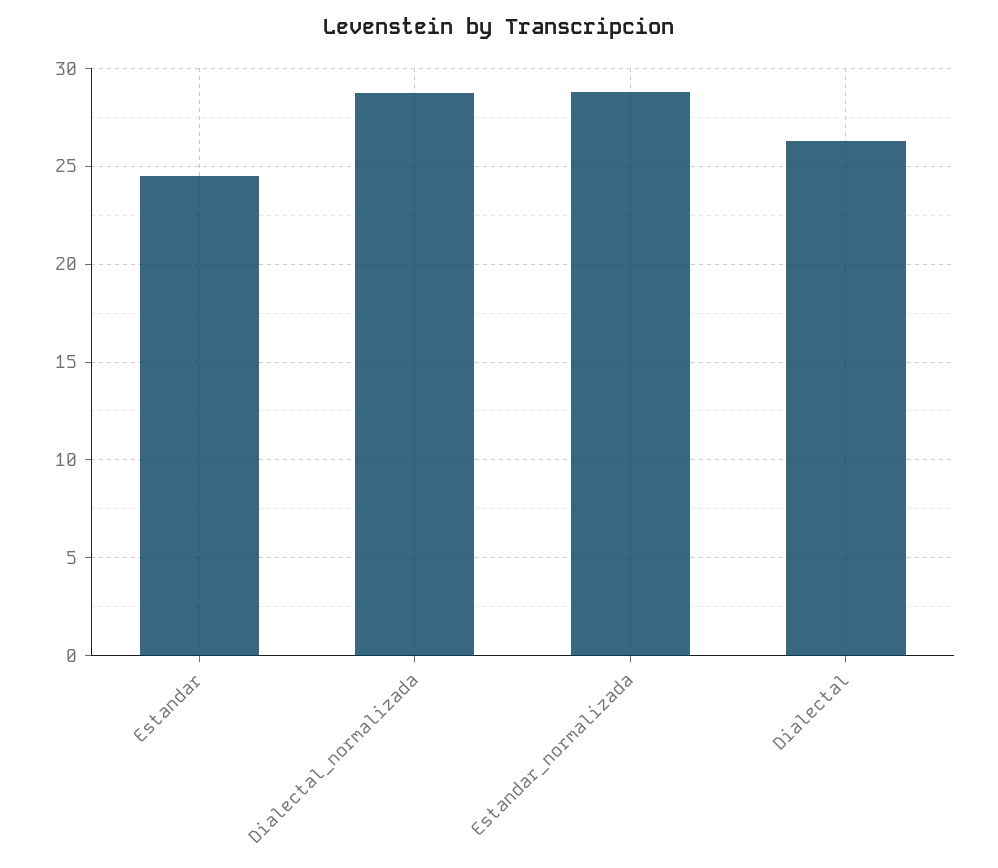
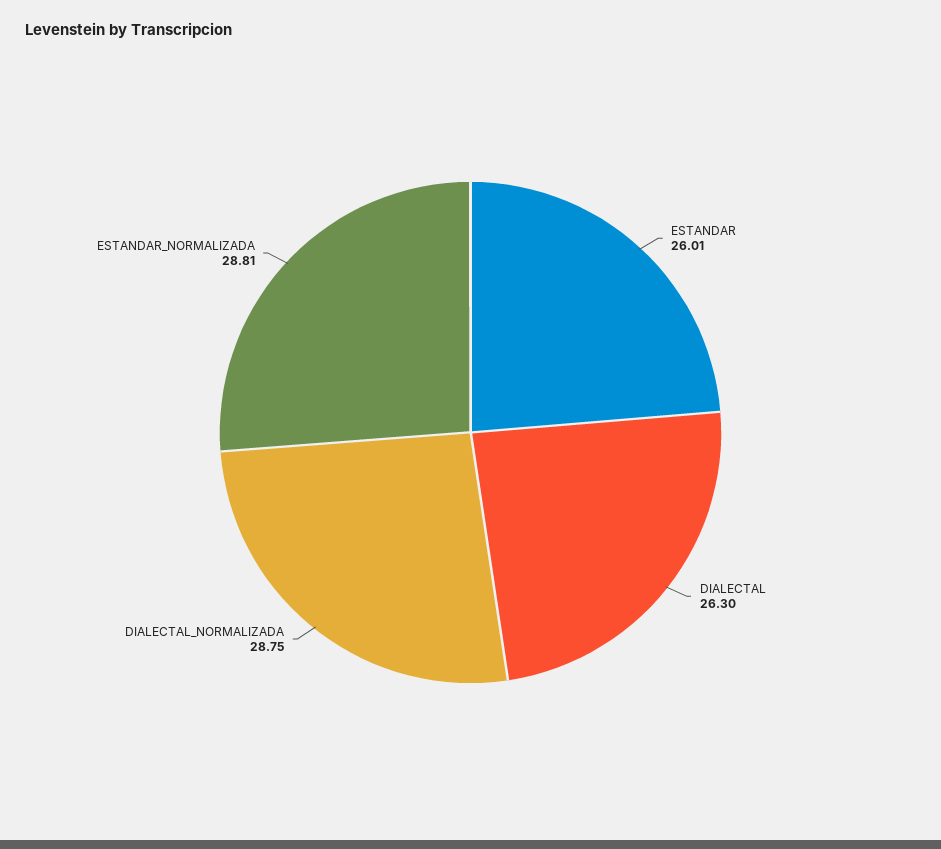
Estandar: 24.5 -> 26.01

